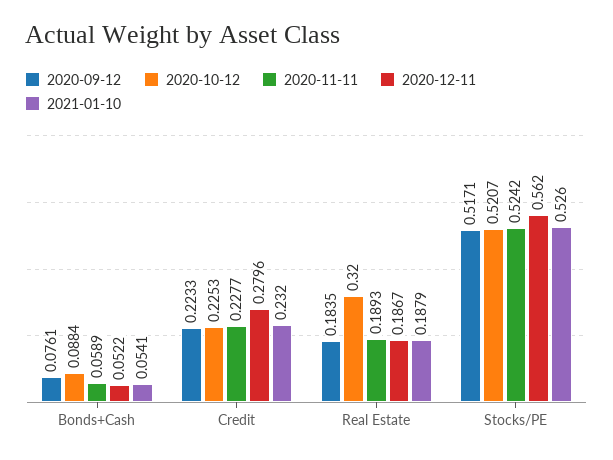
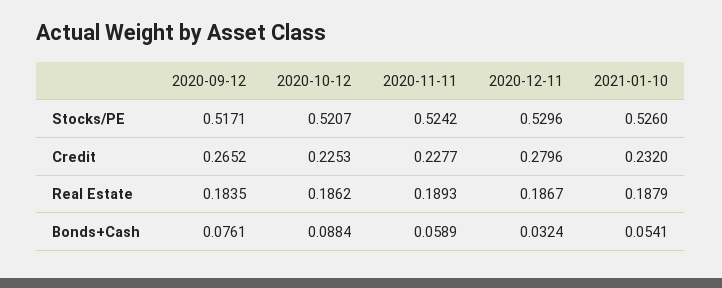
2020-12-11, Bonds+Cash: 0.0522 -> 0.0324
2020-09-12, Credit: 0.2233 -> 0.2652
2020-10-12, Real Estate: 0.32 -> 0.1862
2020-12-11, Stocks/PE: 0.562 -> 0.5296

